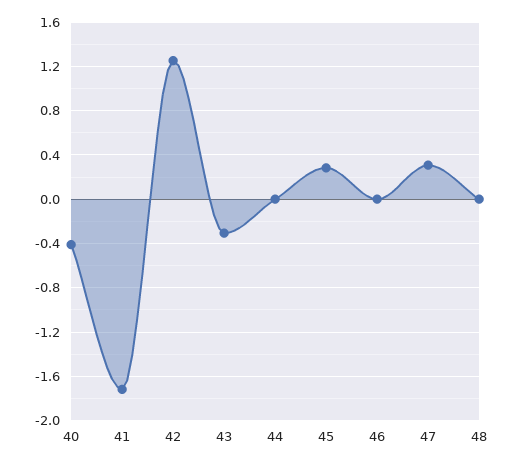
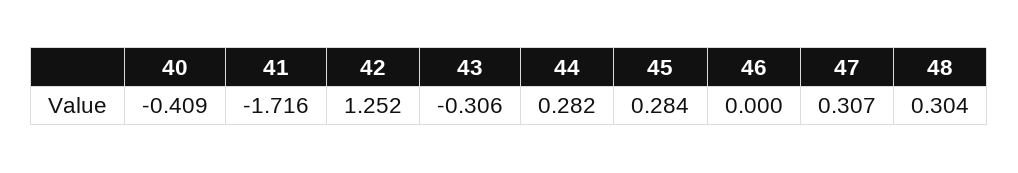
44: 0 -> 0.282
48: 0 -> 0.304

